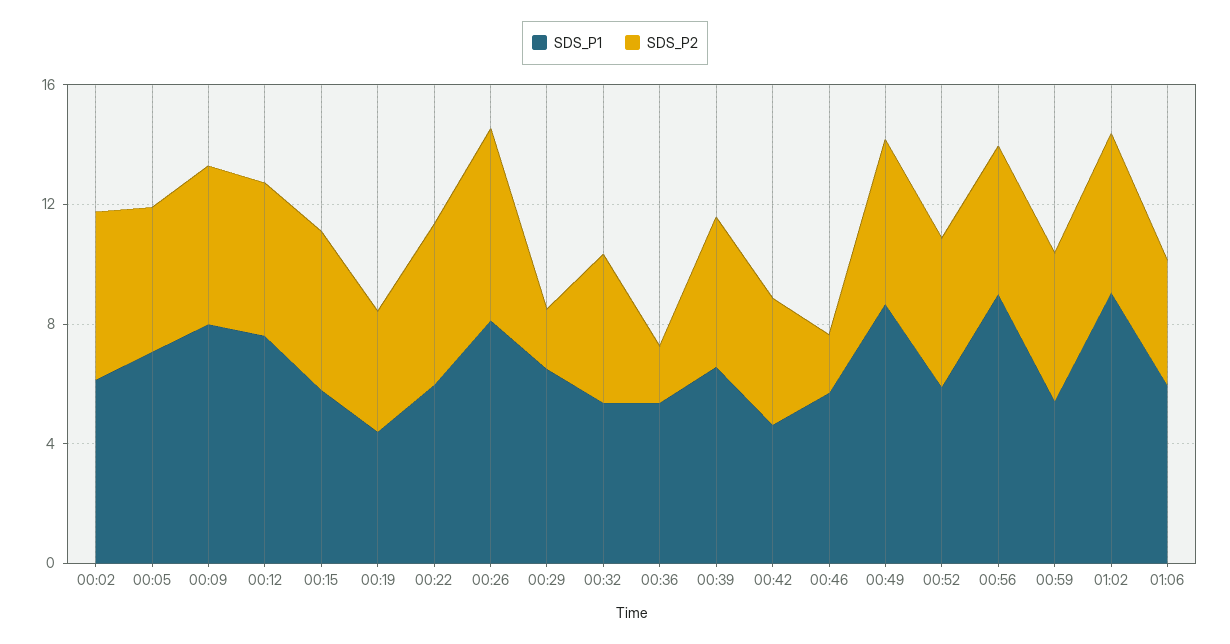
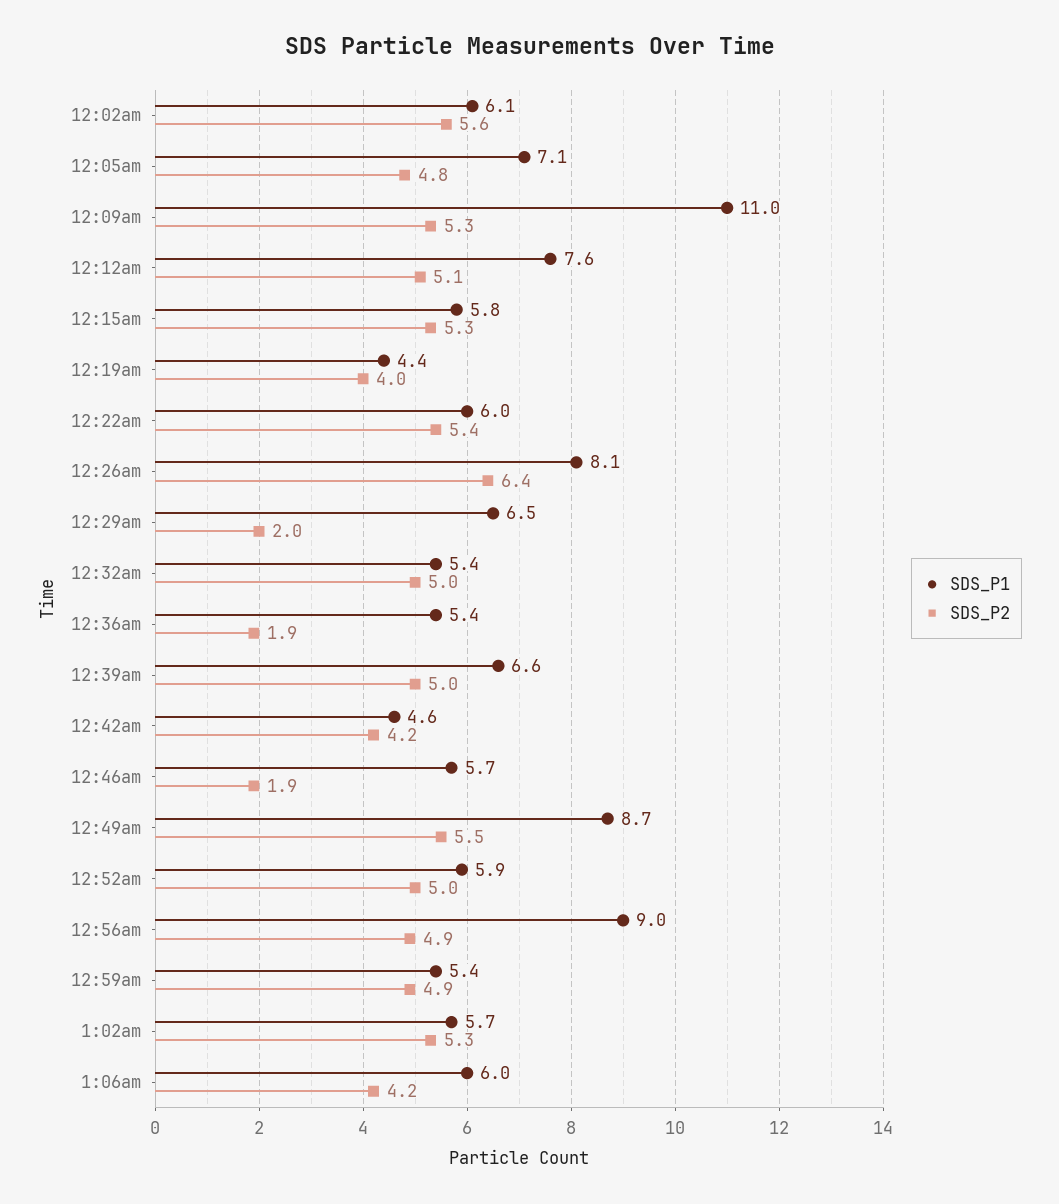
SDS_P1, 00:09: 8 -> 11
SDS_P1, 01:02: 9 -> 5.7

